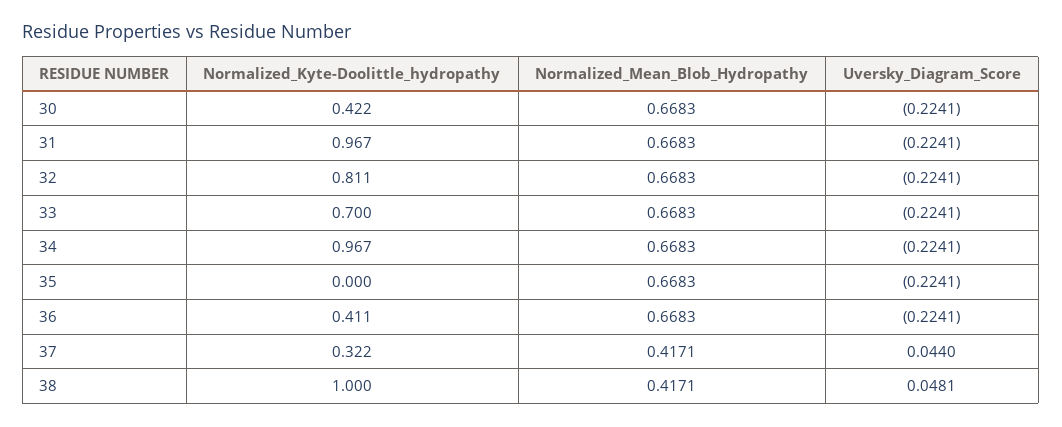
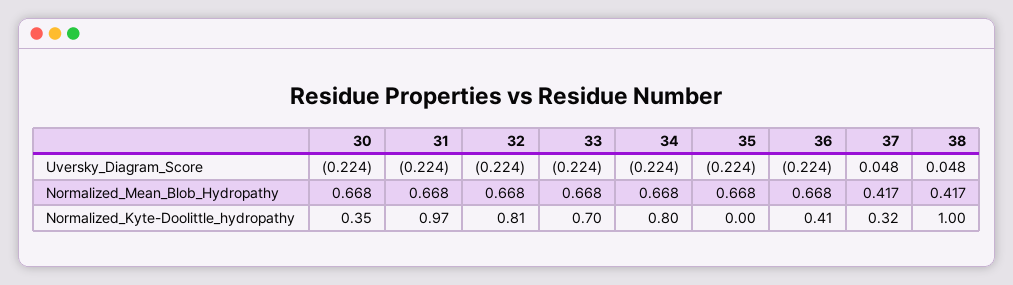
Normalized_Kyte-Doolittle_hydropathy, 30: 0.422 -> 0.35
Normalized_Kyte-Doolittle_hydropathy, 34: 0.967 -> 0.8
Uversky_Diagram_Score, 37: 0.044 -> 0.048

